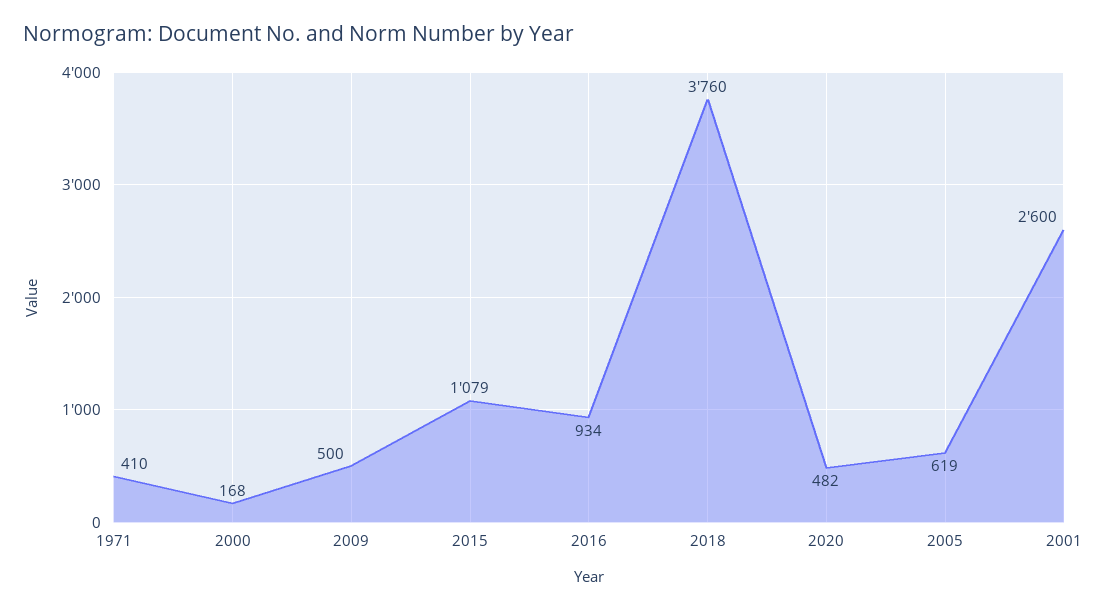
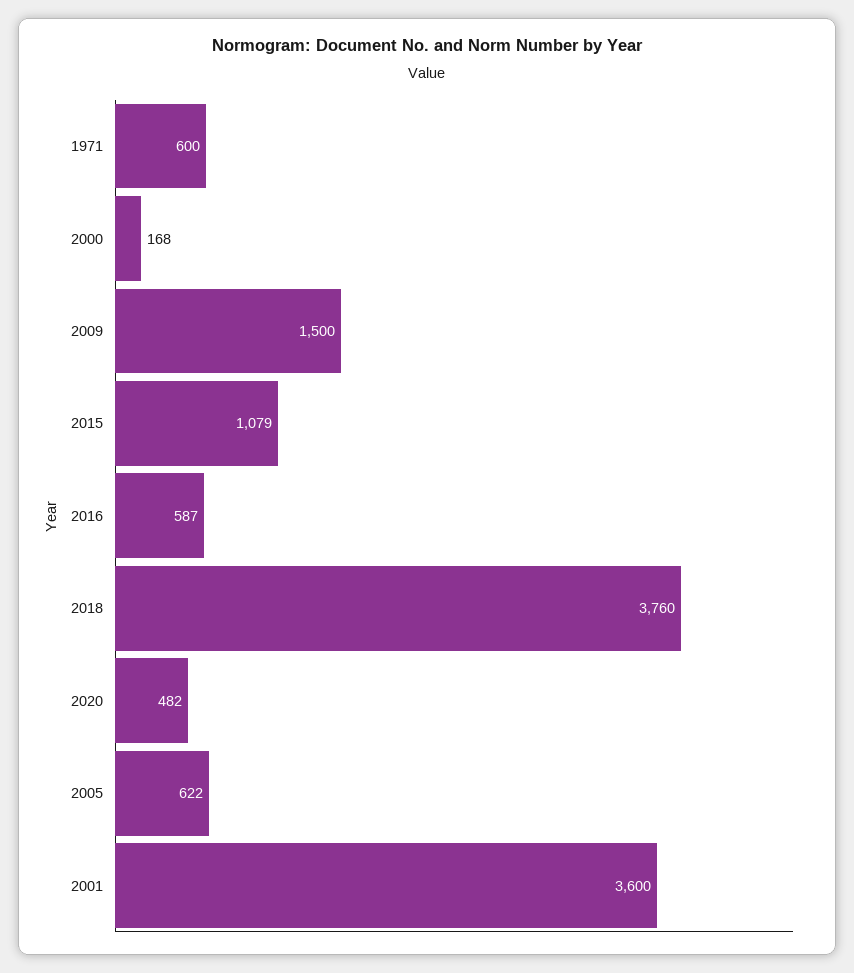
1971: 410 -> 600
2009: 500 -> 1500
2016: 934 -> 587
2005: 619 -> 622
2001: 2600 -> 3600

